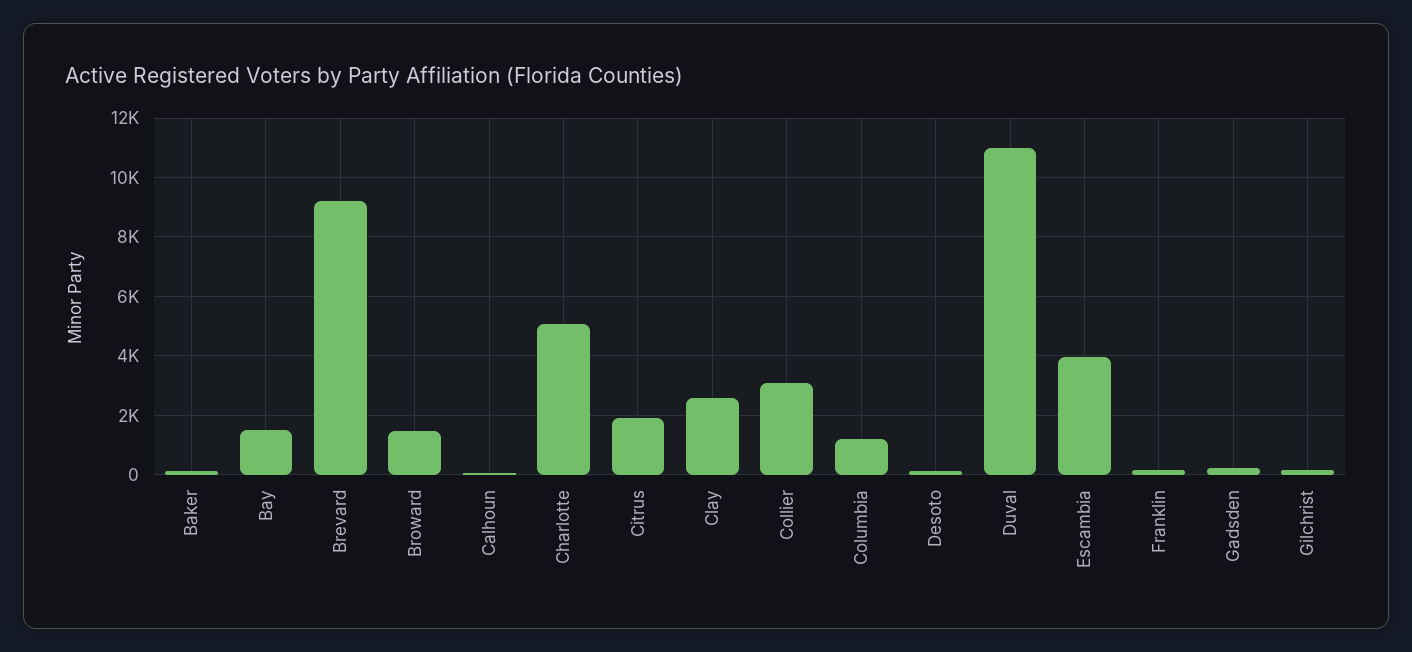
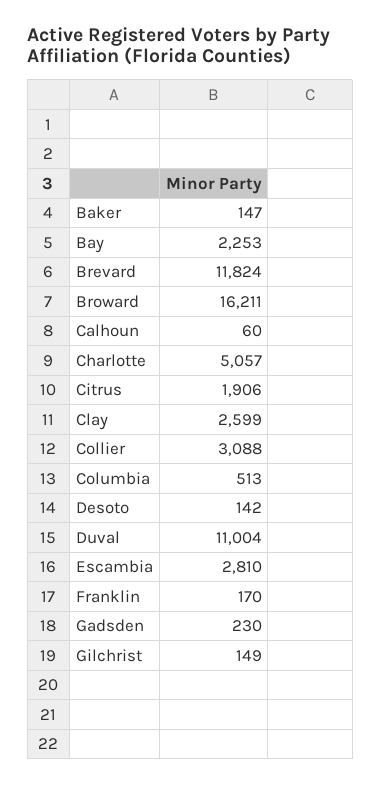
Bay: 1500 -> 2253
Brevard: 9250 -> 11824
Broward: 1500 -> 16211
Columbia: 1250 -> 513
Escambia: 4000 -> 2810

